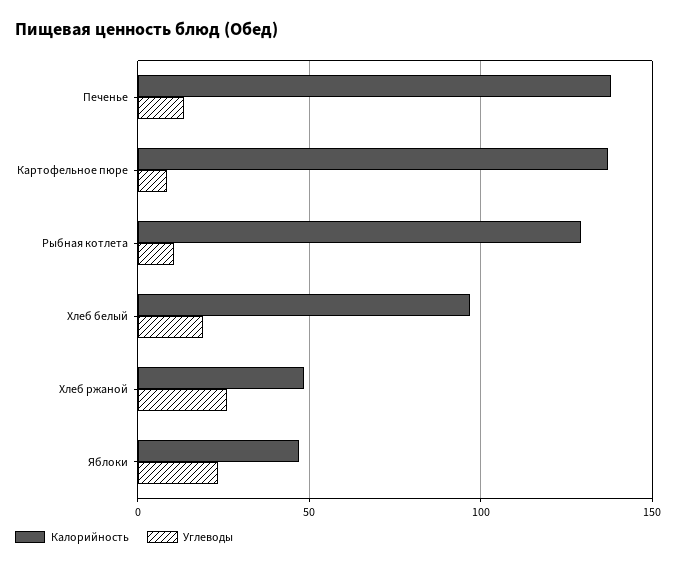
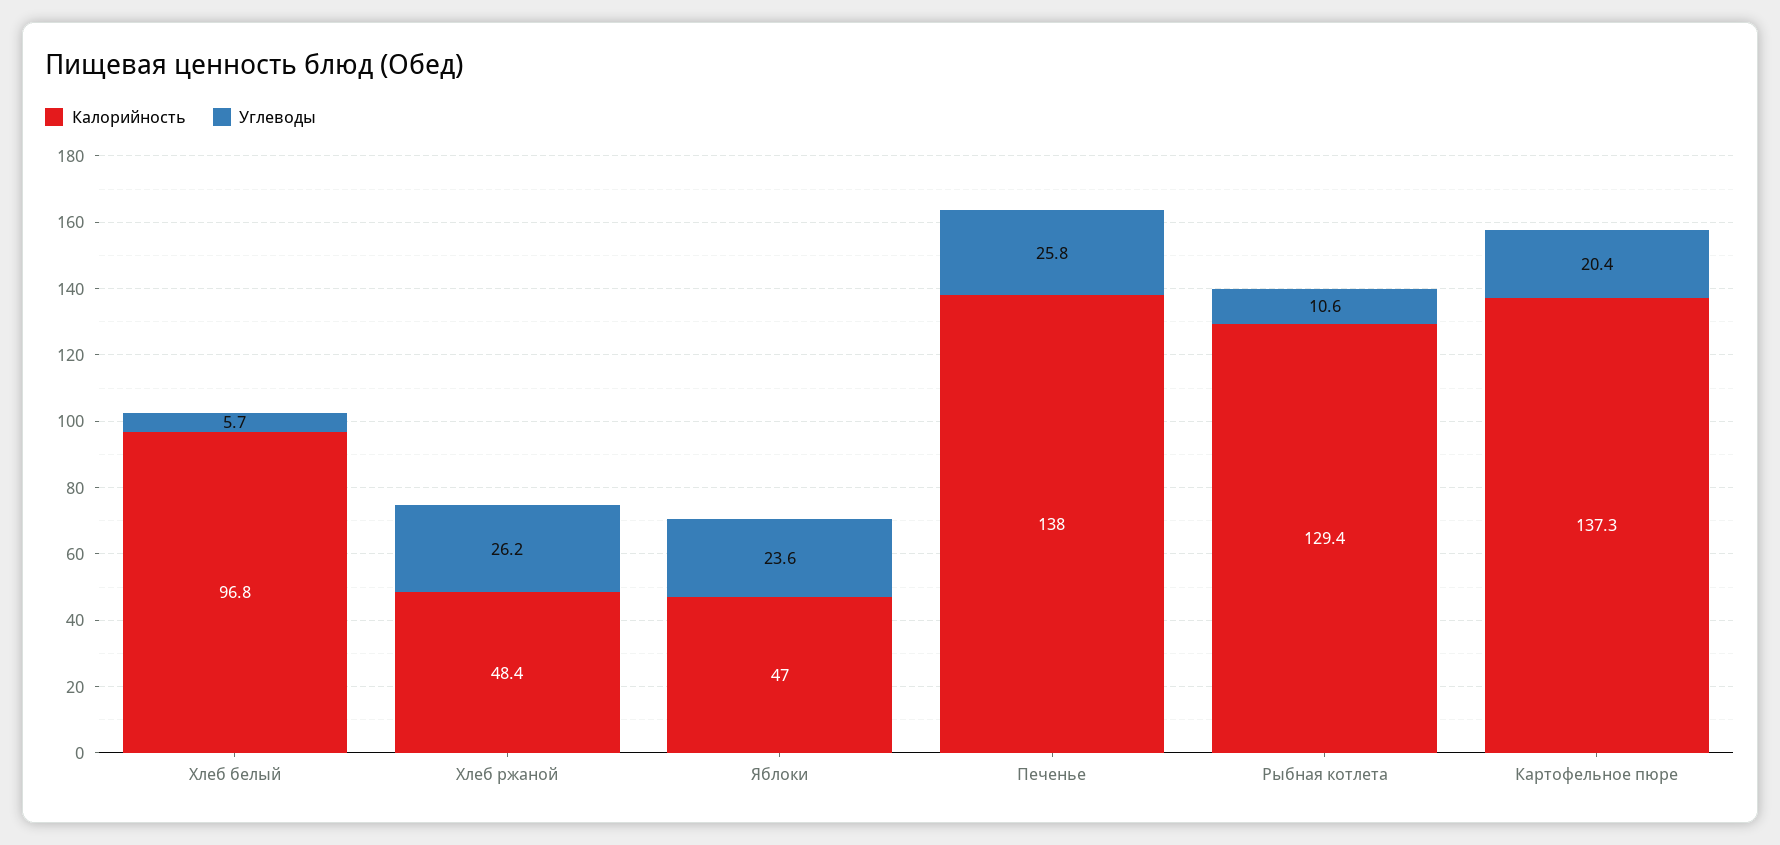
Углеводы, Печенье: 15 -> 25.8
Углеводы, Картофельное пюре: 10 -> 20.4
Углеводы, Хлеб белый: 20 -> 5.7

